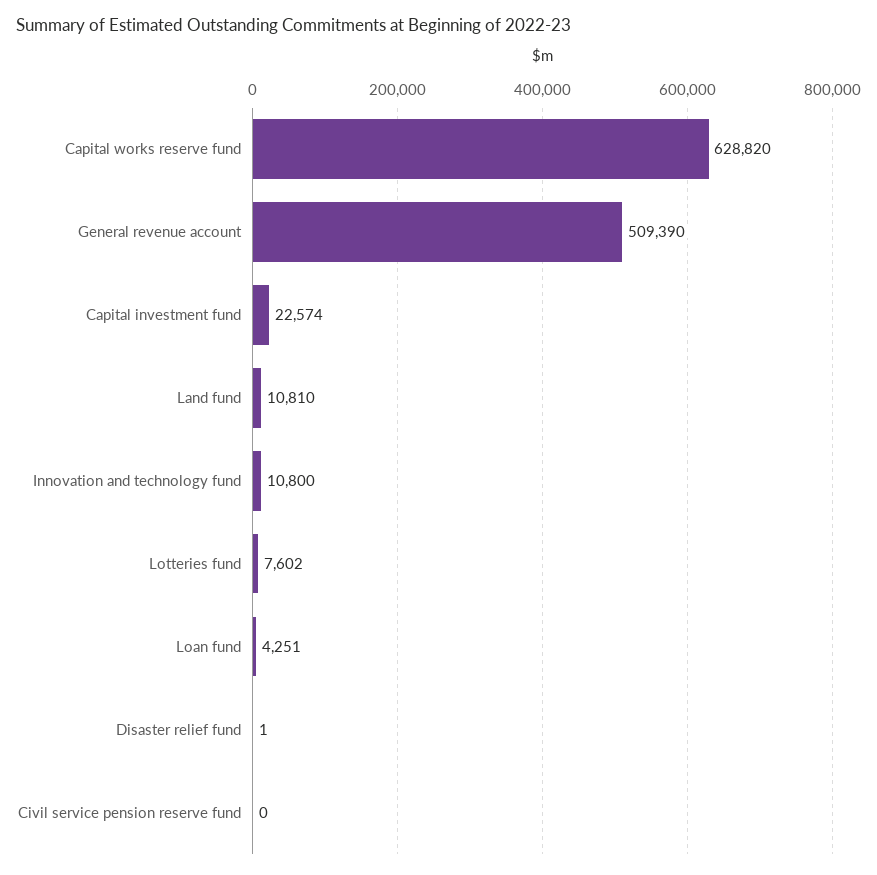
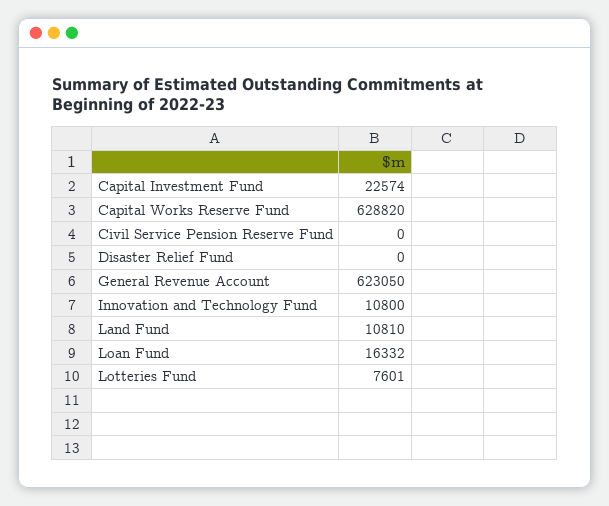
General revenue account: 509390 -> 623050
Lotteries fund: 7602 -> 7601
Loan fund: 4251 -> 16332
Disaster relief fund: 1 -> 0

